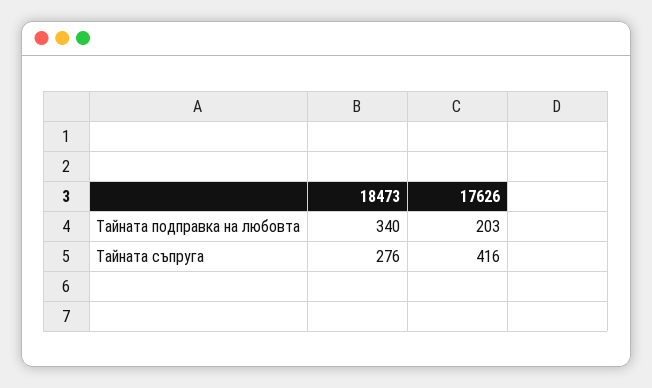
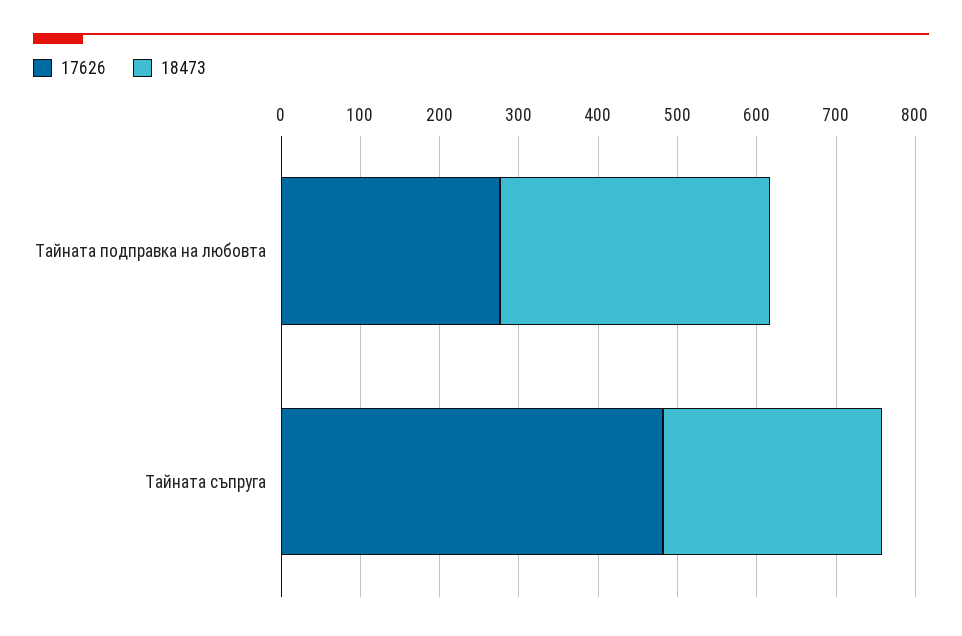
17626, Тайната подправка на любовта: 203 -> 280
17626, Тайната съпруга: 416 -> 480

